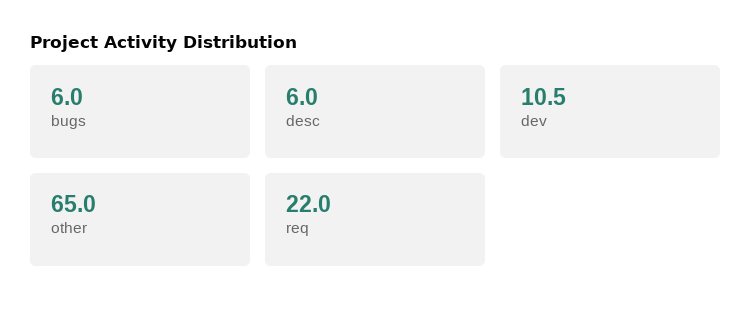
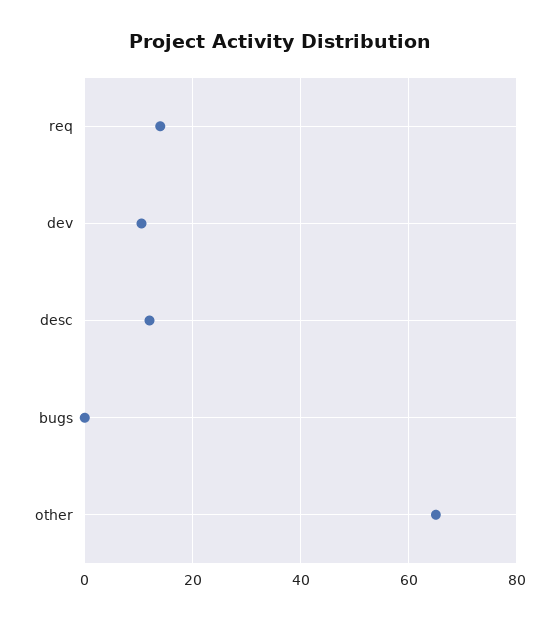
bugs: 6 -> 0
desc: 6 -> 12
req: 22 -> 14

